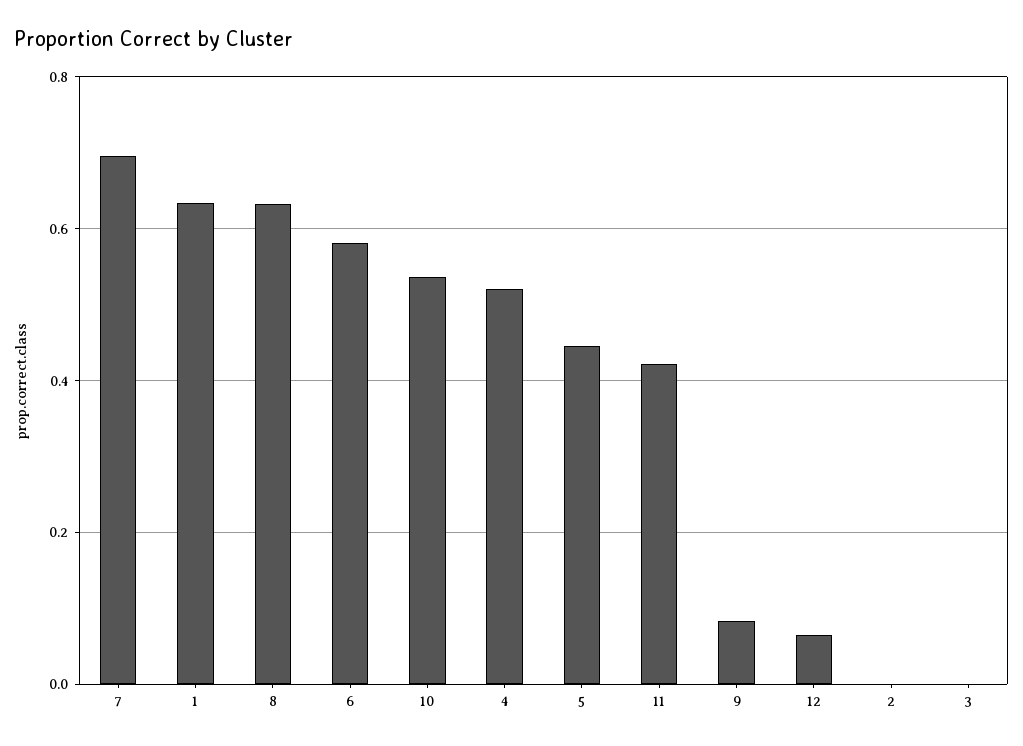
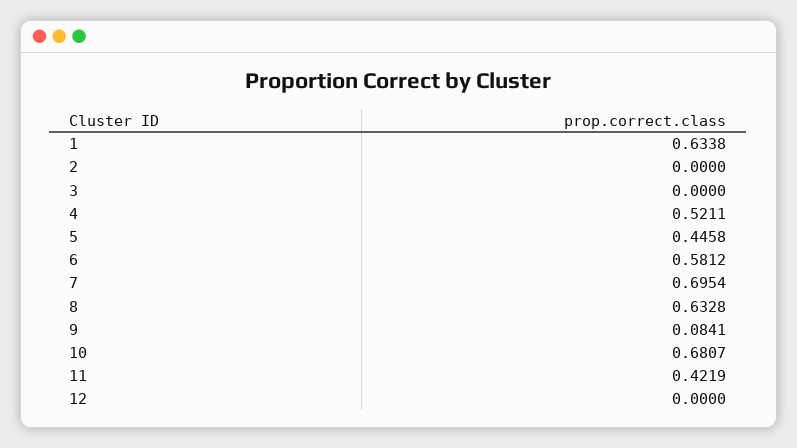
10: 0.54 -> 0.6807
12: 0.06 -> 0

